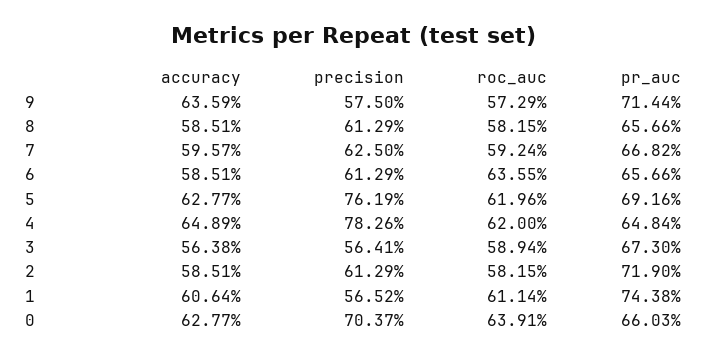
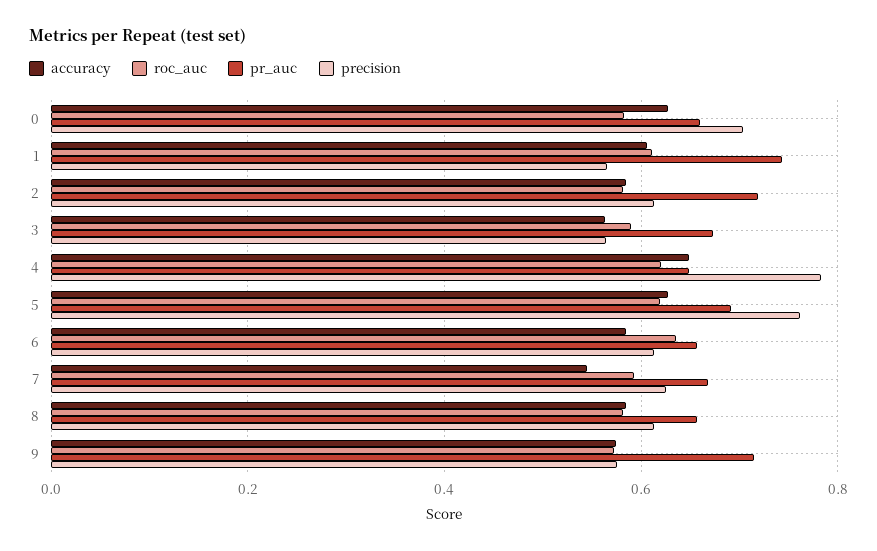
accuracy, 9: 0.6359 -> 0.58
accuracy, 7: 0.5957 -> 0.54
roc_auc, 0: 0.6391 -> 0.58

